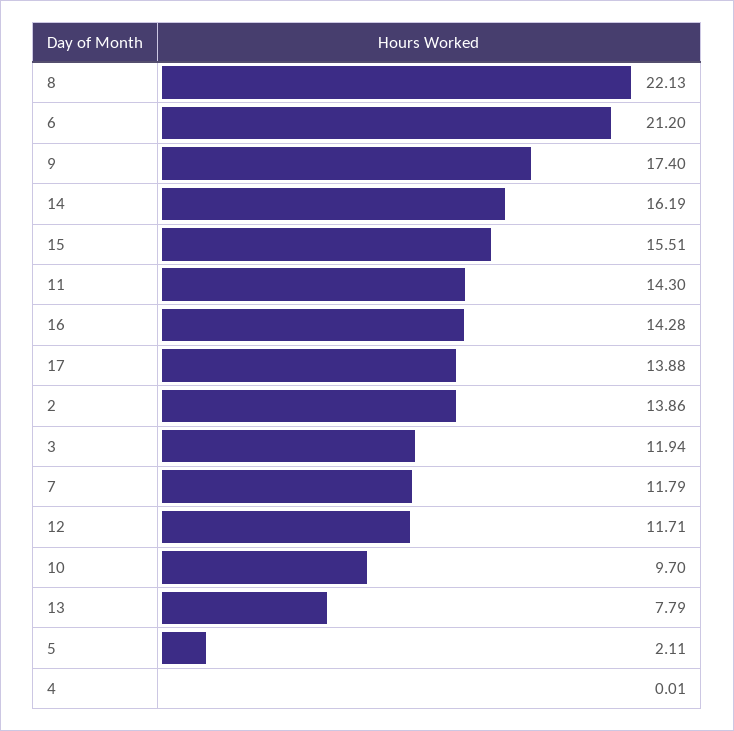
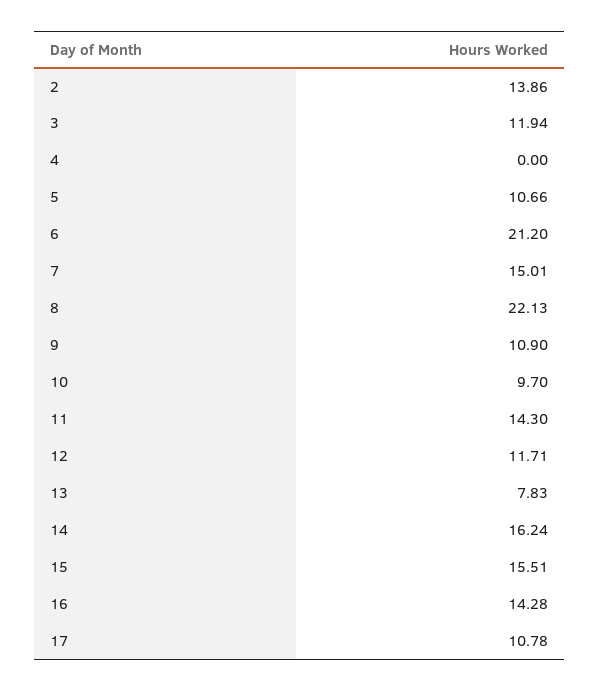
9: 17.4 -> 10.9
14: 16.19 -> 16.24
17: 13.88 -> 10.78
7: 11.79 -> 15.01
13: 7.79 -> 7.83
5: 2.11 -> 10.66
4: 0.01 -> 0

